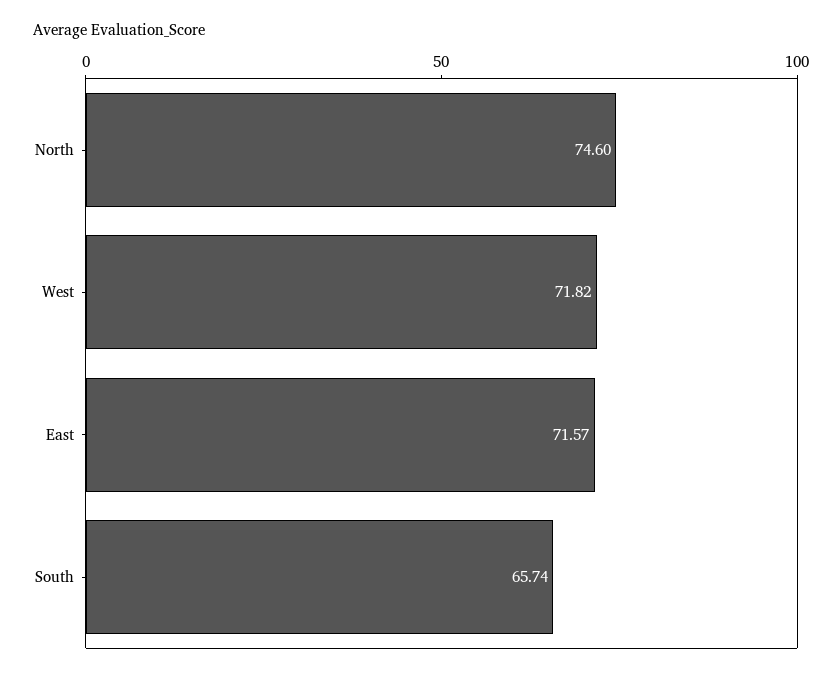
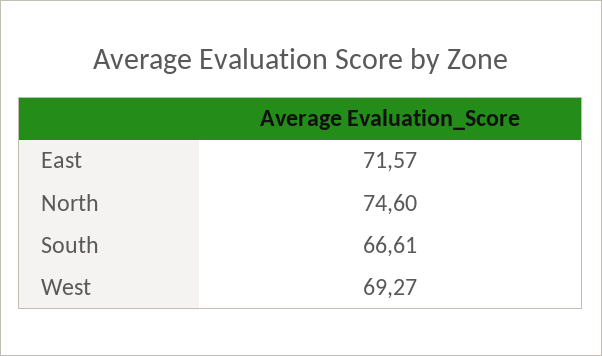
West: 71.82 -> 69.27
South: 65.74 -> 66.61

